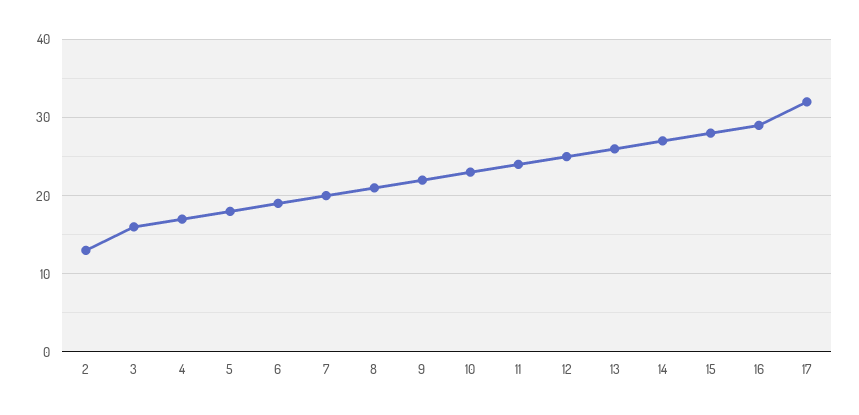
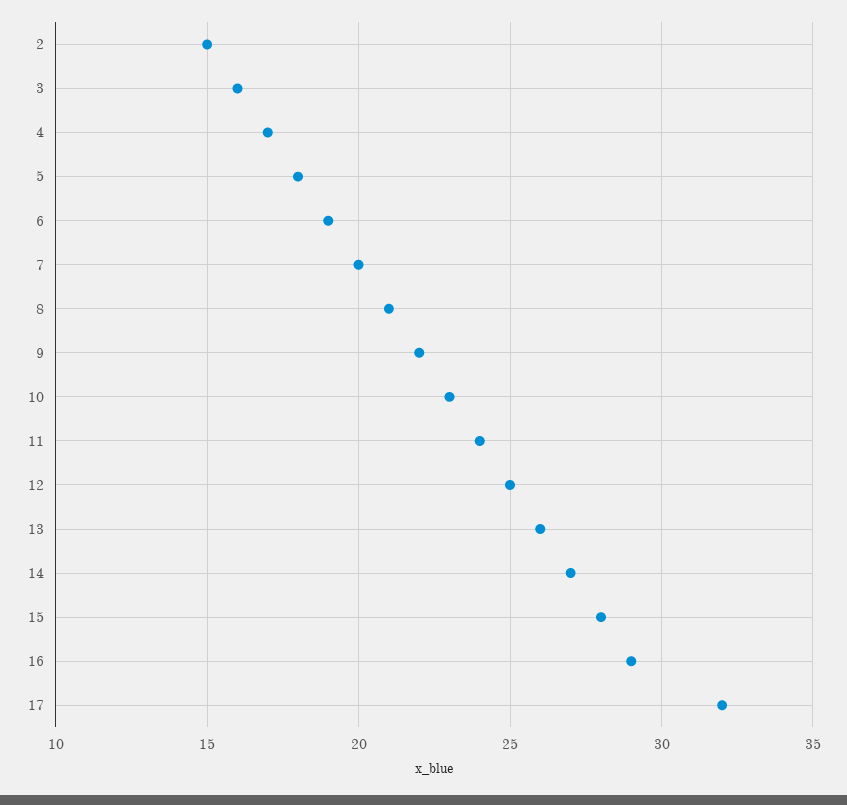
2: 13 -> 15

